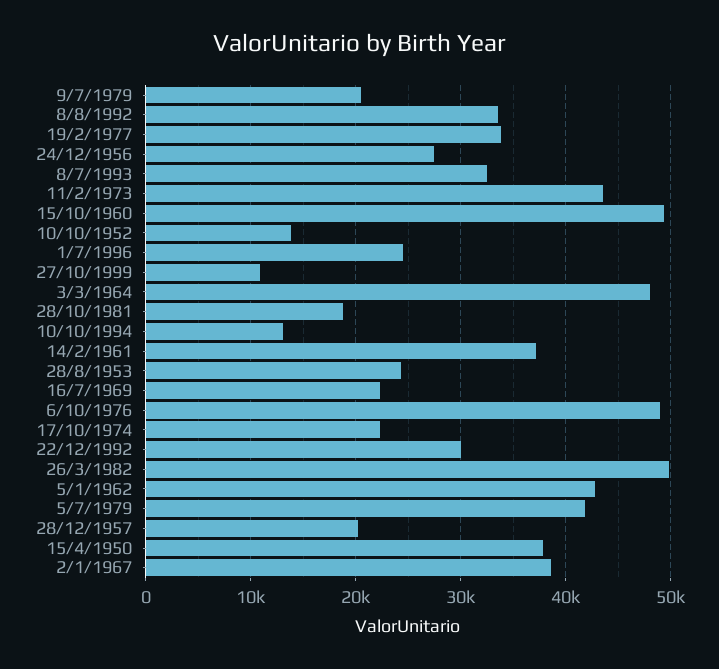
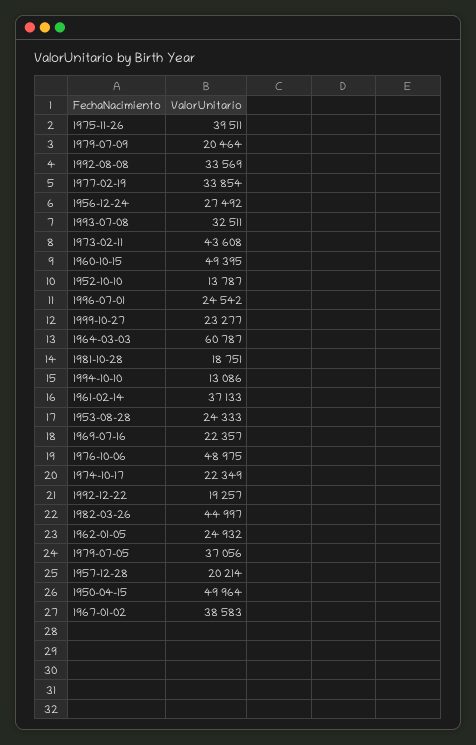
27/10/1999: 11000 -> 23277
3/3/1964: 48000 -> 60787
22/12/1992: 30000 -> 19257
26/3/1982: 50000 -> 44997
5/1/1962: 43000 -> 24932
5/7/1979: 42000 -> 37056
15/4/1950: 38000 -> 49964
1975-11-26: none -> 39511

